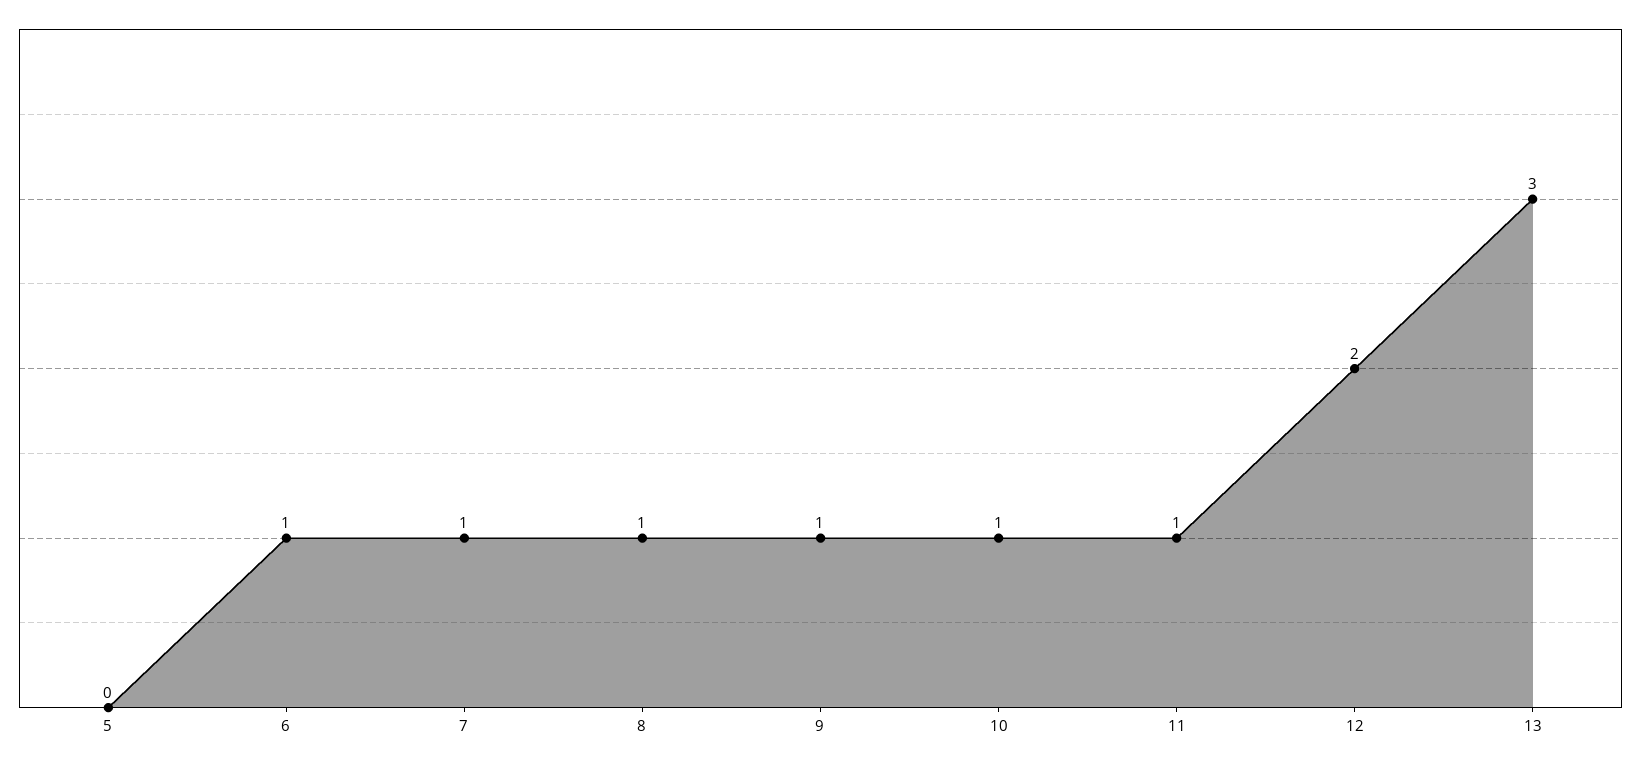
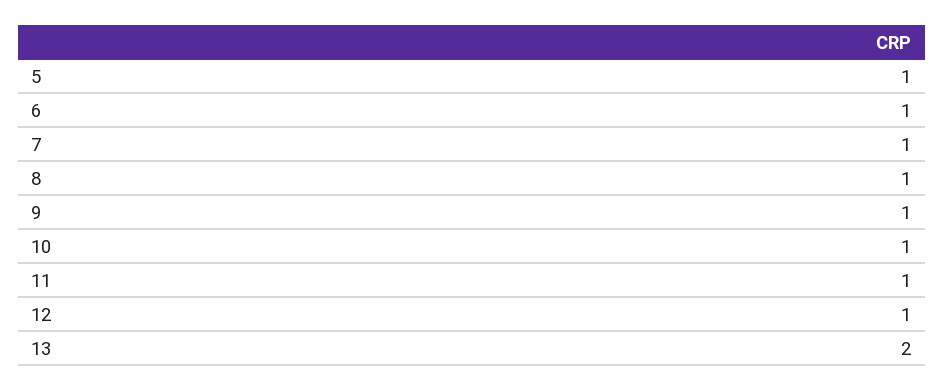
5: 0 -> 1
12: 2 -> 1
13: 3 -> 2

